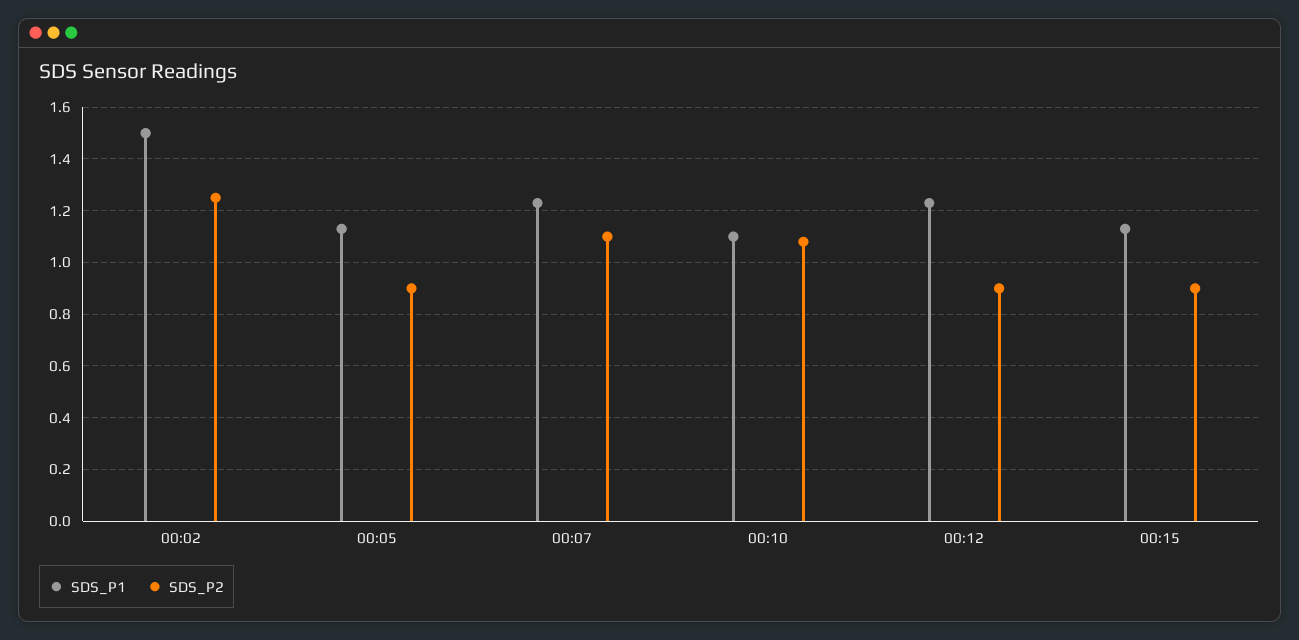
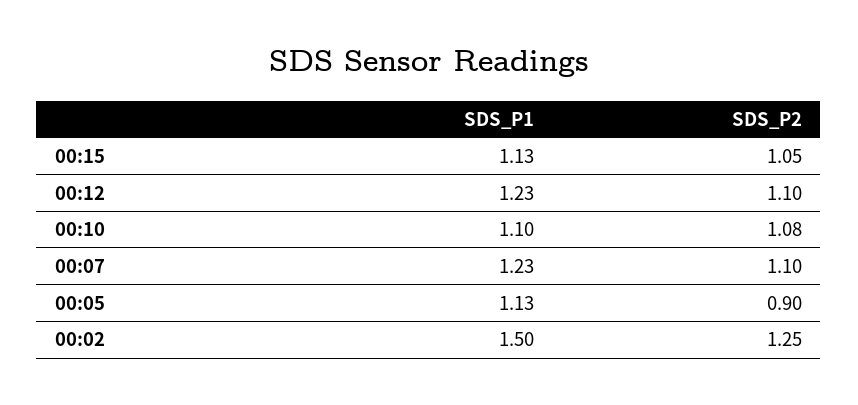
SDS_P2, 00:12: 0.9 -> 1.1
SDS_P2, 00:15: 0.9 -> 1.05

